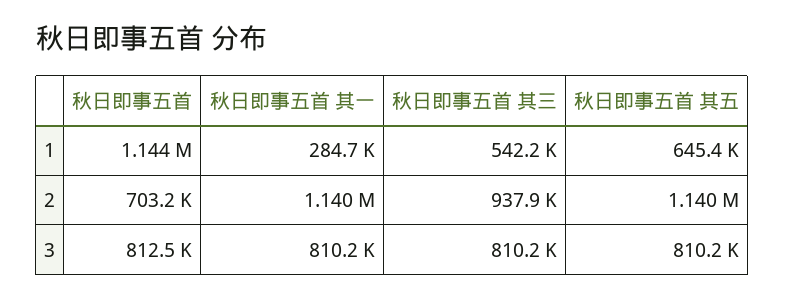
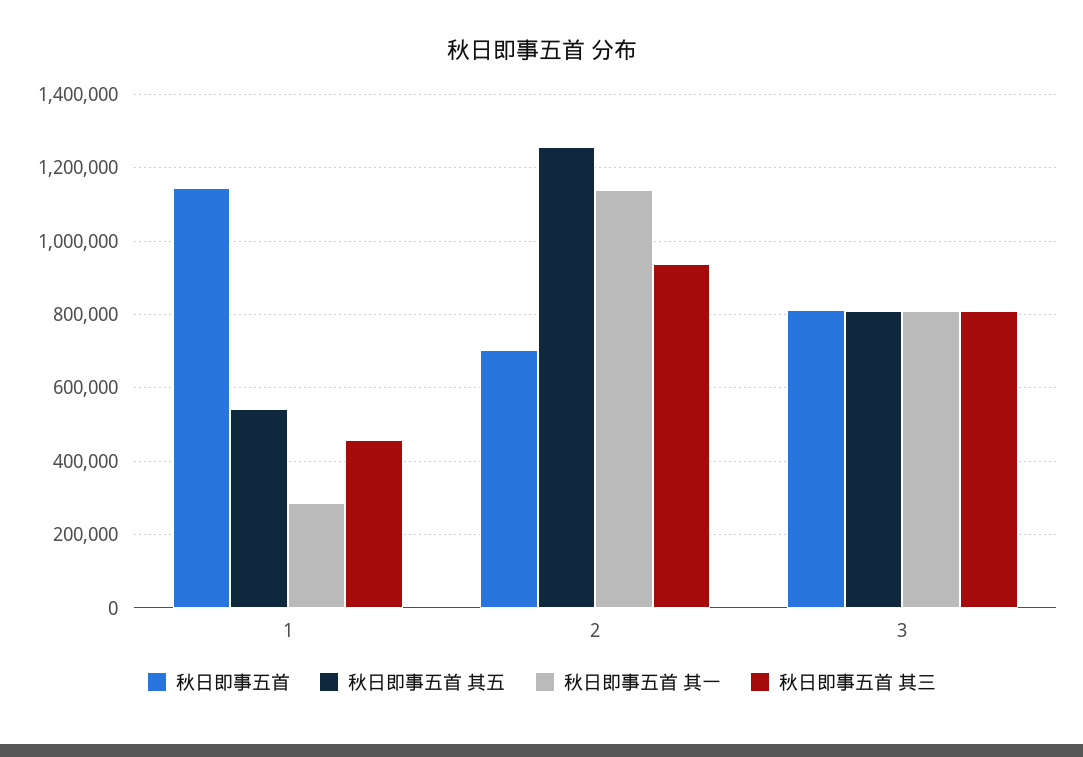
秋日即事五首 其三, 1: 542200 -> 460000
秋日即事五首 其五, 1: 645400 -> 540000
秋日即事五首 其五, 2: 1140000 -> 1260000

